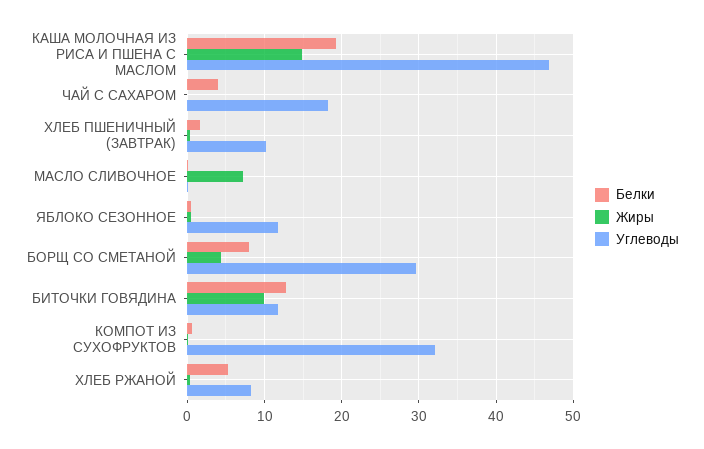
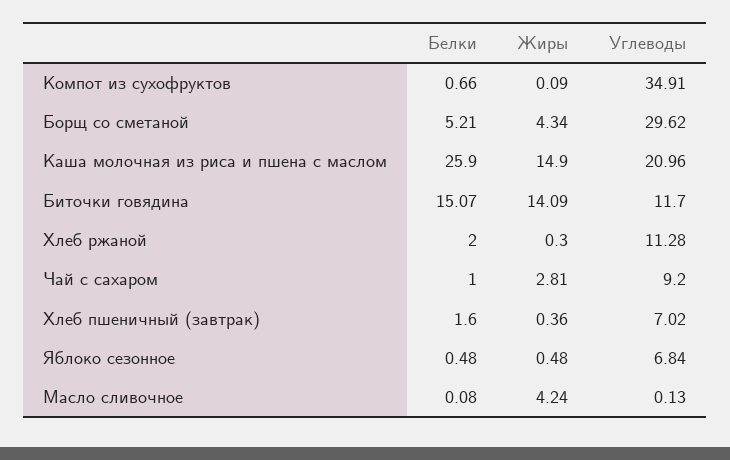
Белки, КАША МОЛОЧНАЯ ИЗ РИСА И ПШЕНА С МАСЛОМ: 19 -> 25.9
Углеводы, КАША МОЛОЧНАЯ ИЗ РИСА И ПШЕНА С МАСЛОМ: 47 -> 20.96
Белки, ЧАЙ С САХАРОМ: 4 -> 1
Жиры, ЧАЙ С САХАРОМ: 0 -> 2.81
Углеводы, ЧАЙ С САХАРОМ: 18 -> 9.2
Углеводы, ХЛЕБ ПШЕНИЧНЫЙ (ЗАВТРАК): 10 -> 7.02
Жиры, МАСЛО СЛИВОЧНОЕ: 7 -> 4.24
Углеводы, ЯБЛОКО СЕЗОННОЕ: 12 -> 6.84
Белки, БОРЩ СО СМЕТАНОЙ: 8 -> 5.21
Белки, БИТОЧКИ ГОВЯДИНА: 13 -> 15.07
Жиры, БИТОЧКИ ГОВЯДИНА: 10 -> 14.09
Углеводы, КОМПОТ ИЗ СУХОФРУКТОВ: 32 -> 34.91
Белки, ХЛЕБ РЖАНОЙ: 5 -> 2
Углеводы, ХЛЕБ РЖАНОЙ: 8 -> 11.28

